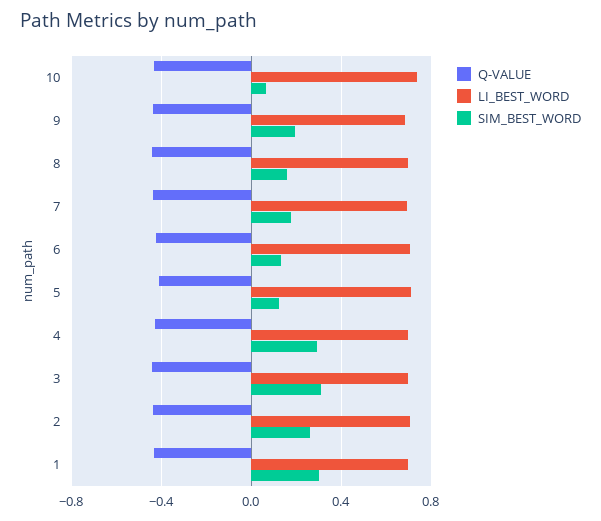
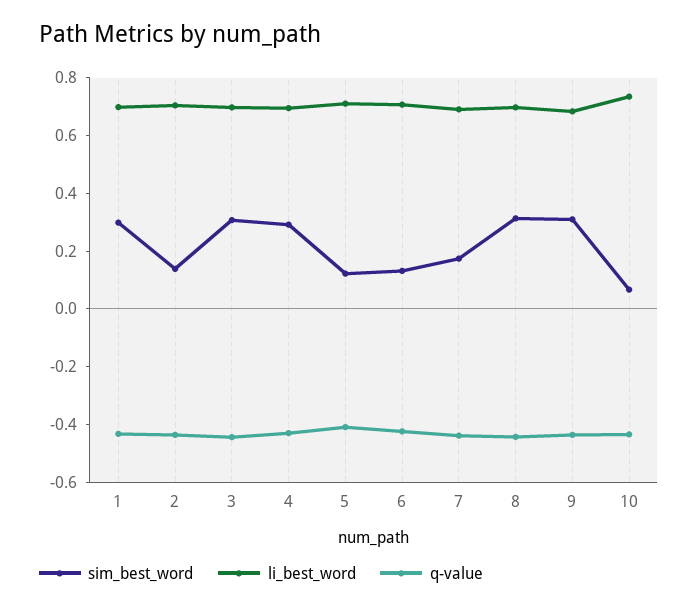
SIM_BEST_WORD, 9: 0.2 -> 0.3
SIM_BEST_WORD, 8: 0.15 -> 0.3
SIM_BEST_WORD, 2: 0.25 -> 0.15

